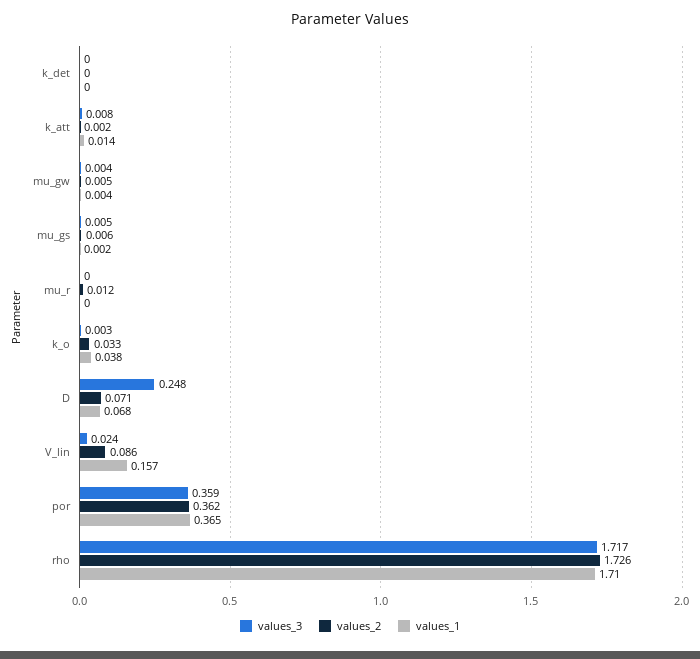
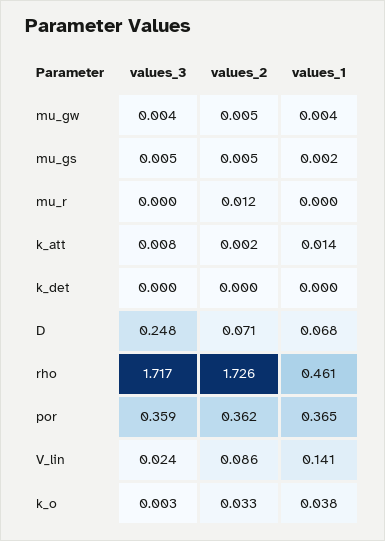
values_2, mu_gs: 0.006 -> 0.005
values_1, V_lin: 0.157 -> 0.141
values_1, rho: 1.71 -> 0.461

